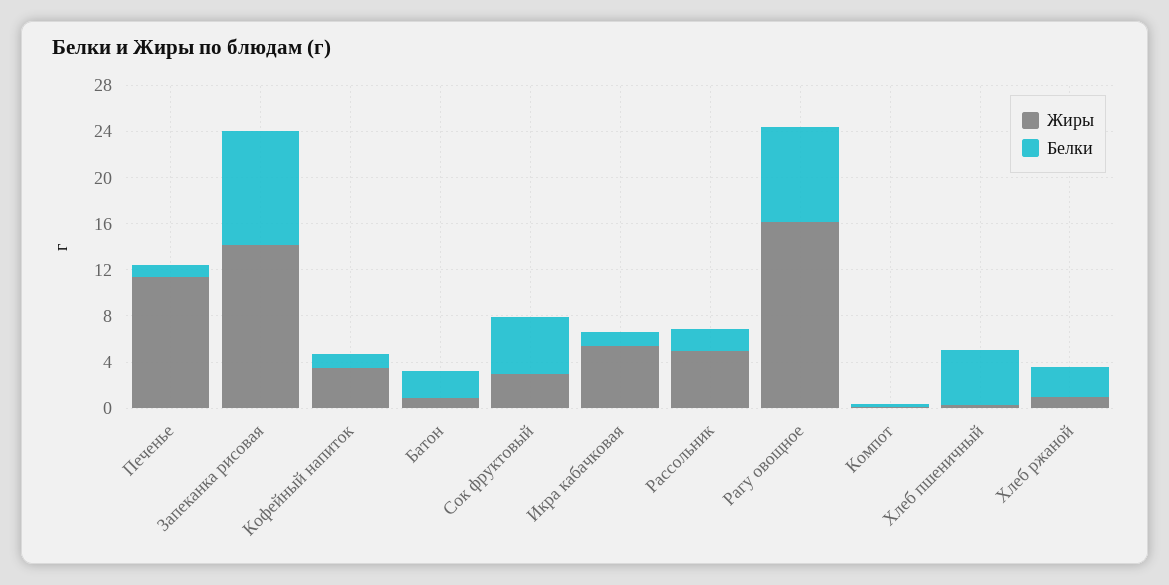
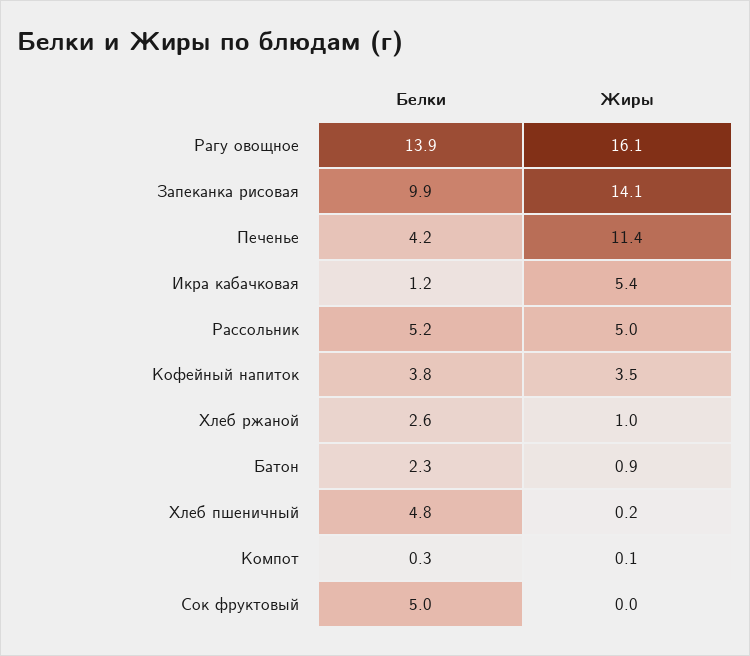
Белки, Печенье: 1 -> 4.2
Белки, Кофейный напиток: 1 -> 3.8
Жиры, Сок фруктовый: 3 -> 0
Белки, Рассольник: 2 -> 5.2
Белки, Рагу овощное: 8 -> 13.9

